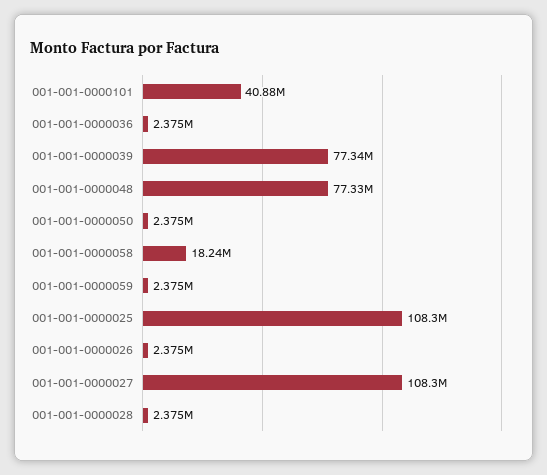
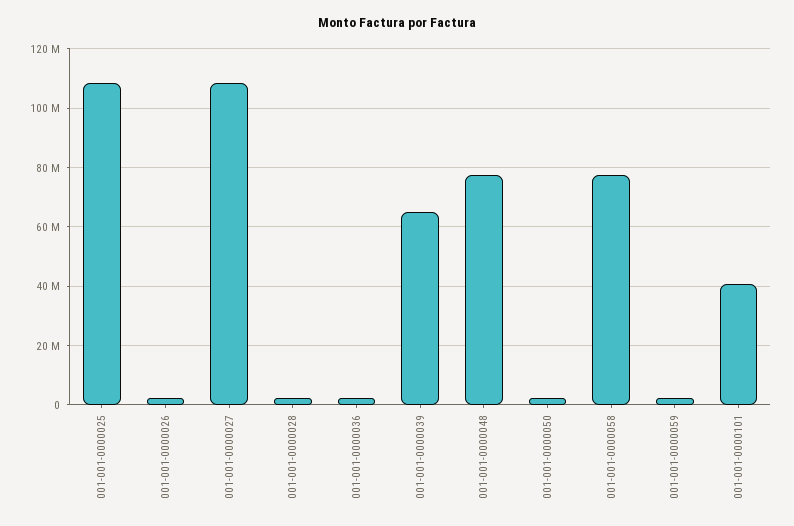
001-001-0000039: 77340000 -> 65000000
001-001-0000058: 18240000 -> 77500000

